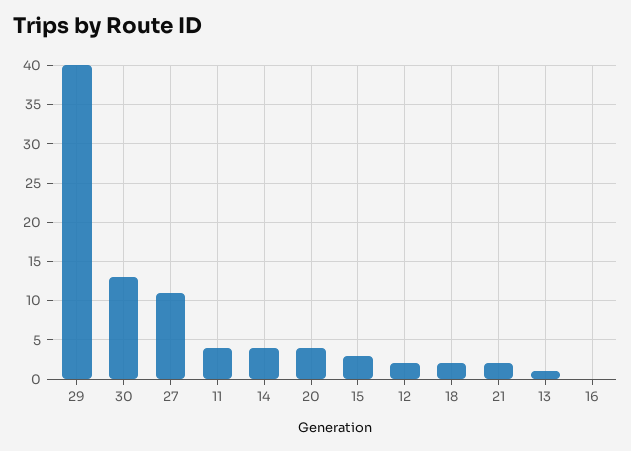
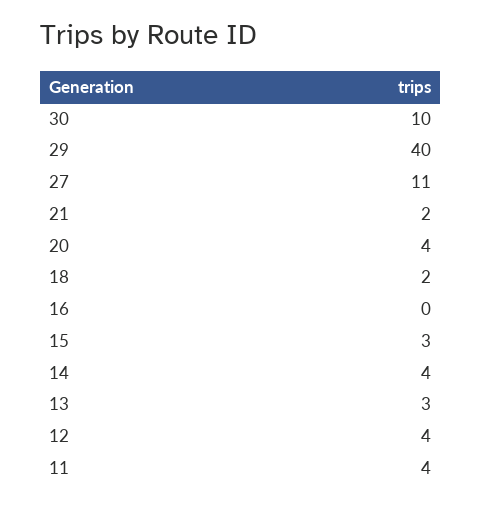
30: 13 -> 10
12: 2 -> 4
13: 1 -> 3

